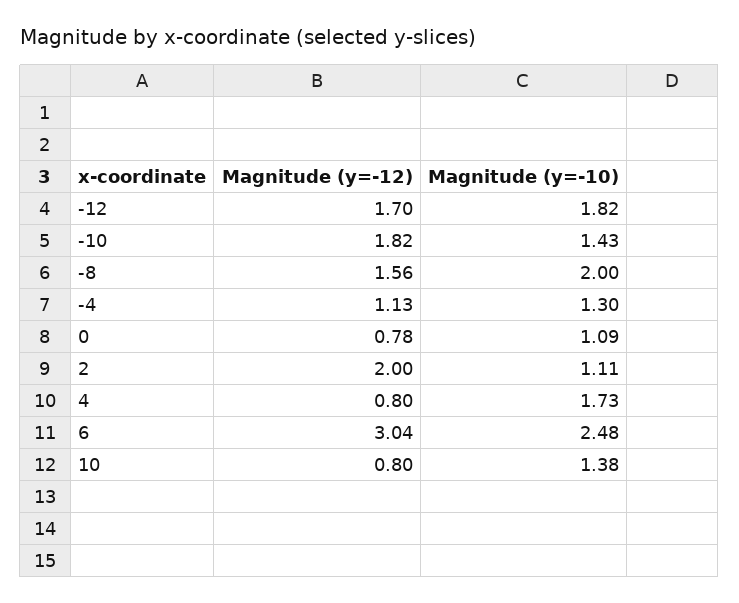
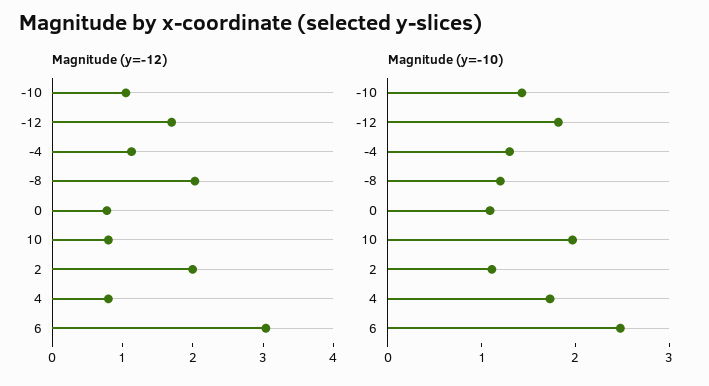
Magnitude (y=-12), -10: 1.82 -> 1
Magnitude (y=-12), -8: 1.56 -> 2
Magnitude (y=-10), -8: 2 -> 1.2
Magnitude (y=-10), 10: 1.38 -> 2

